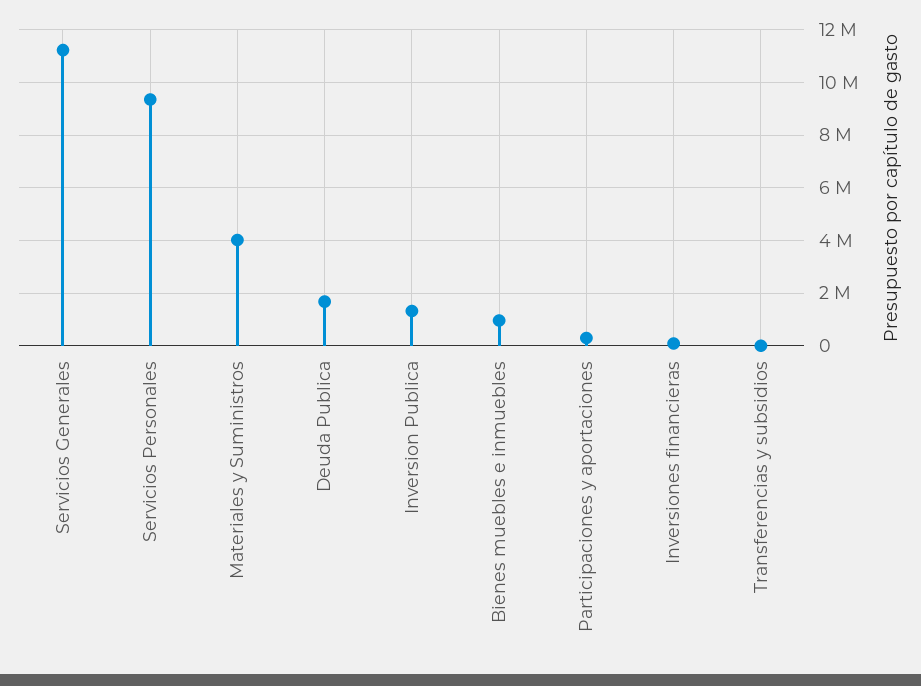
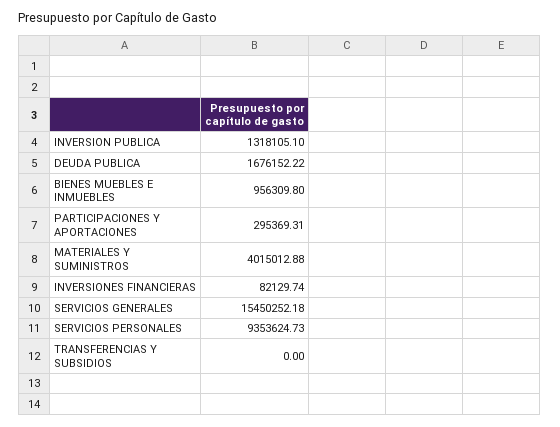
Servicios Generales: 11250000 -> 15450252.18

